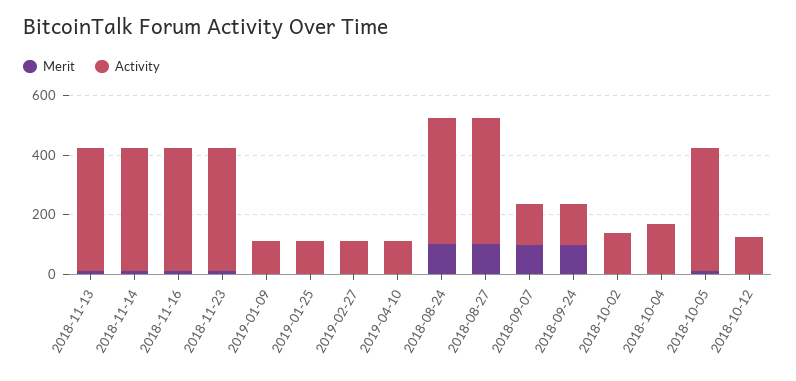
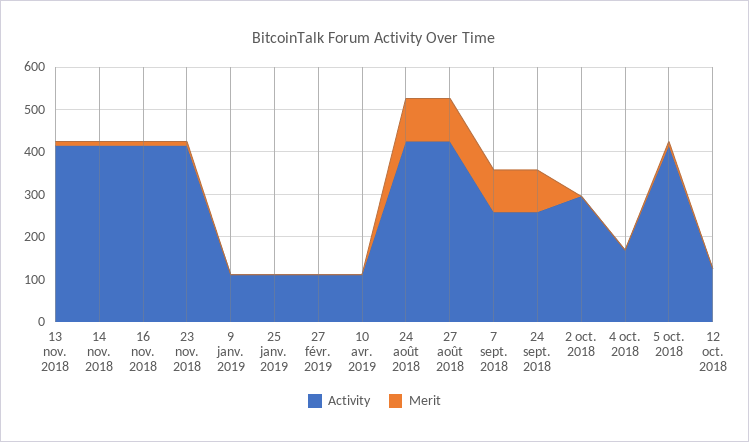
Activity, 2018-09-07: 150 -> 260
Activity, 2018-09-24: 150 -> 260
Activity, 2018-10-02: 150 -> 300

